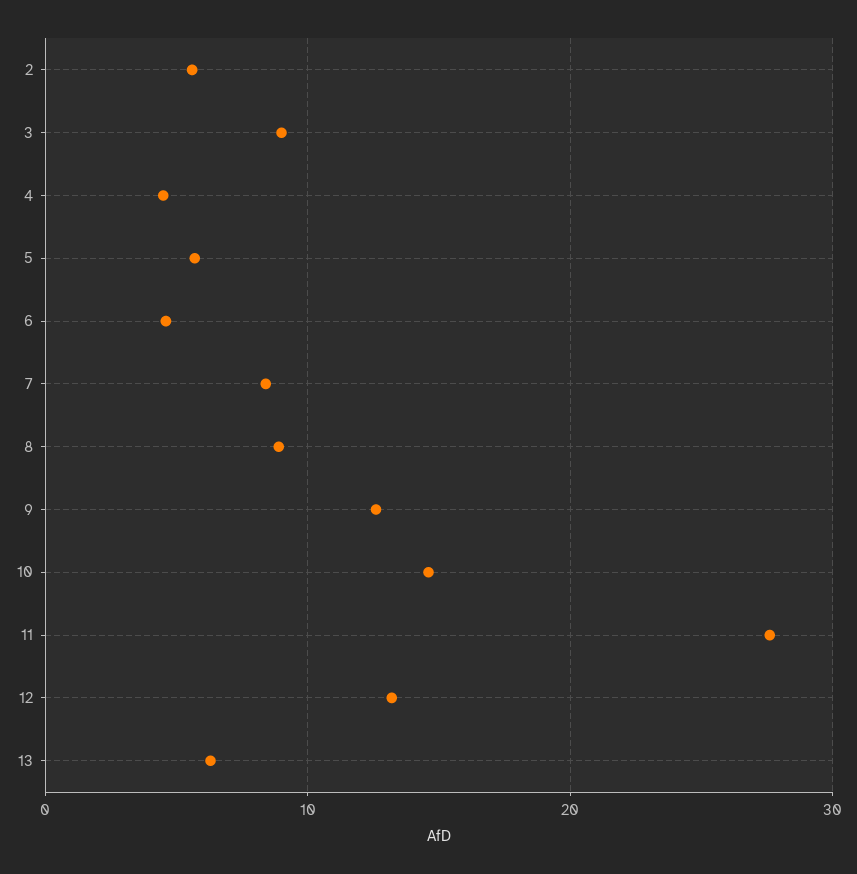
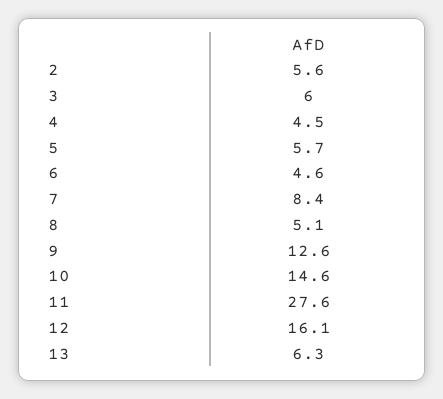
3: 9 -> 6
8: 9 -> 5.1
12: 13 -> 16.1

